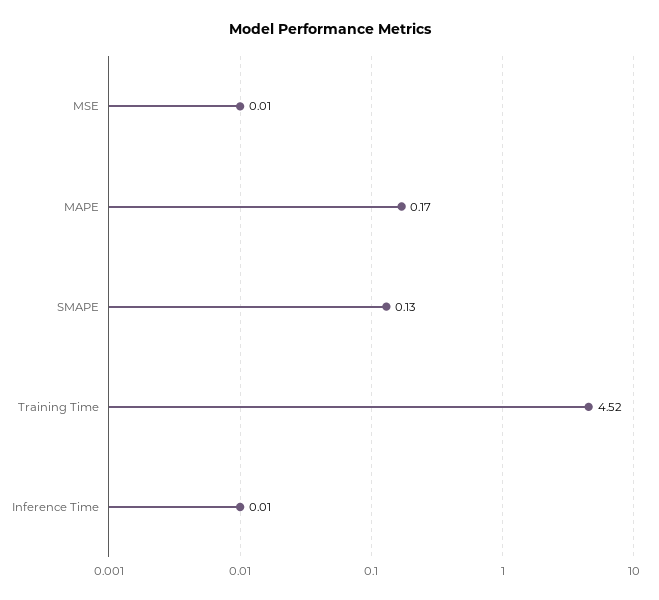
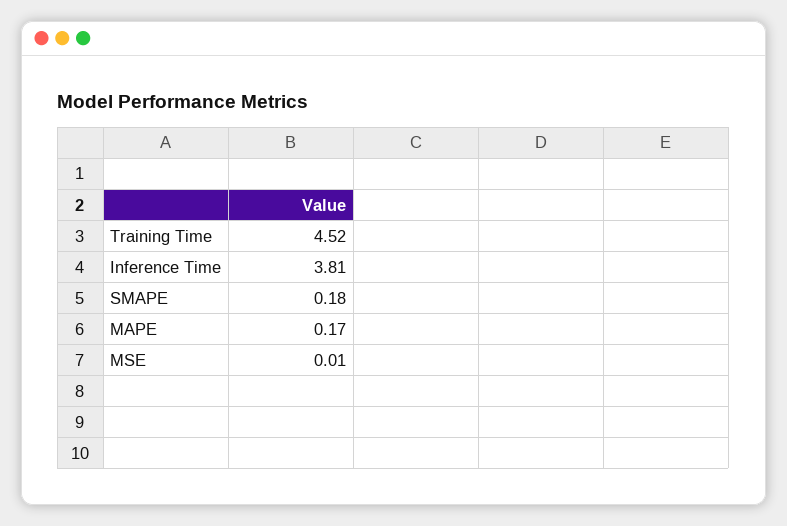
SMAPE: 0.13 -> 0.18
Inference Time: 0.01 -> 3.81

